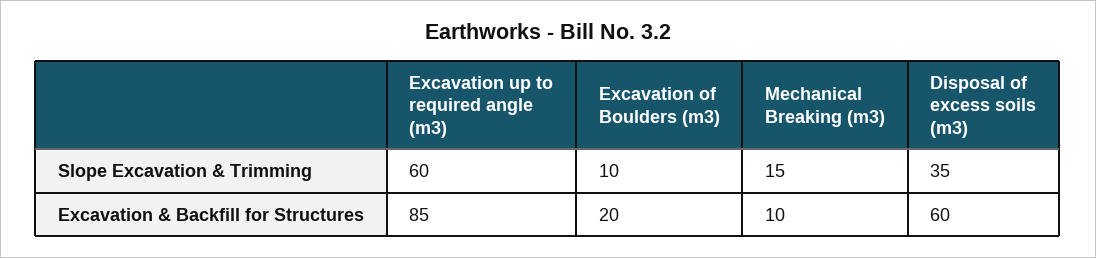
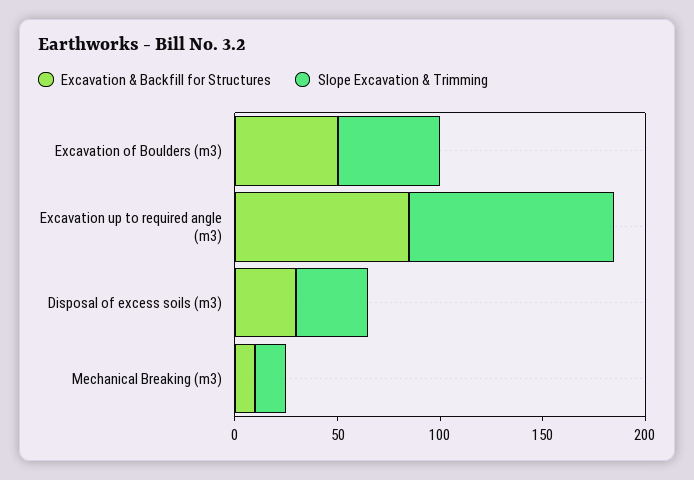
Slope Excavation & Trimming, Excavation up to required angle (m3): 60 -> 100
Slope Excavation & Trimming, Excavation of Boulders (m3): 10 -> 50
Excavation & Backfill for Structures, Excavation of Boulders (m3): 20 -> 50
Excavation & Backfill for Structures, Disposal of excess soils (m3): 60 -> 30

